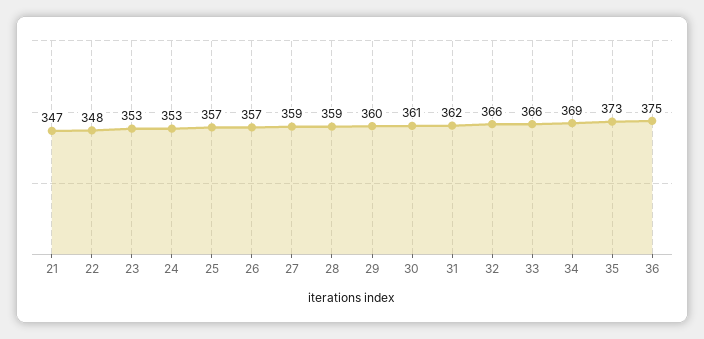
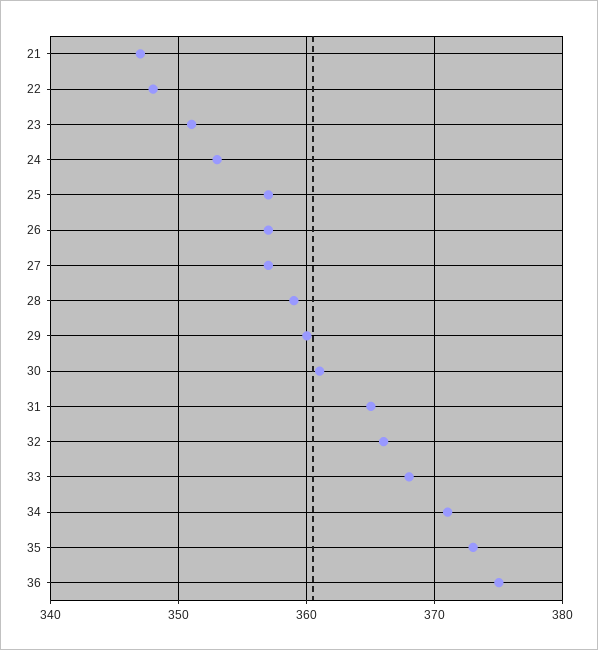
23: 353 -> 351
27: 359 -> 357
31: 362 -> 365
33: 366 -> 368
34: 369 -> 371

